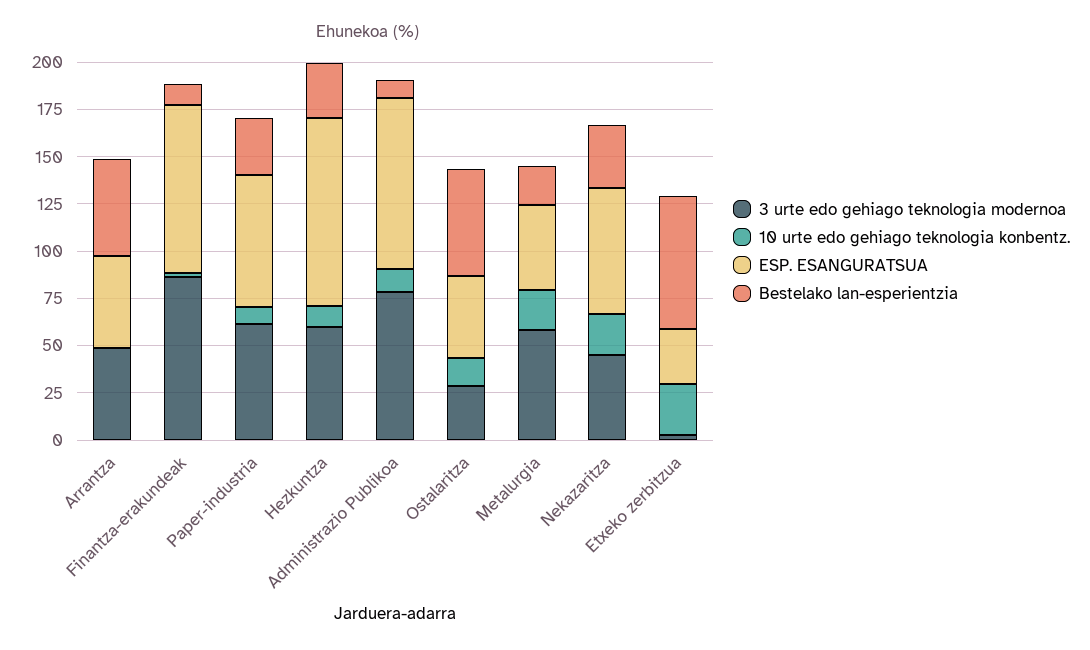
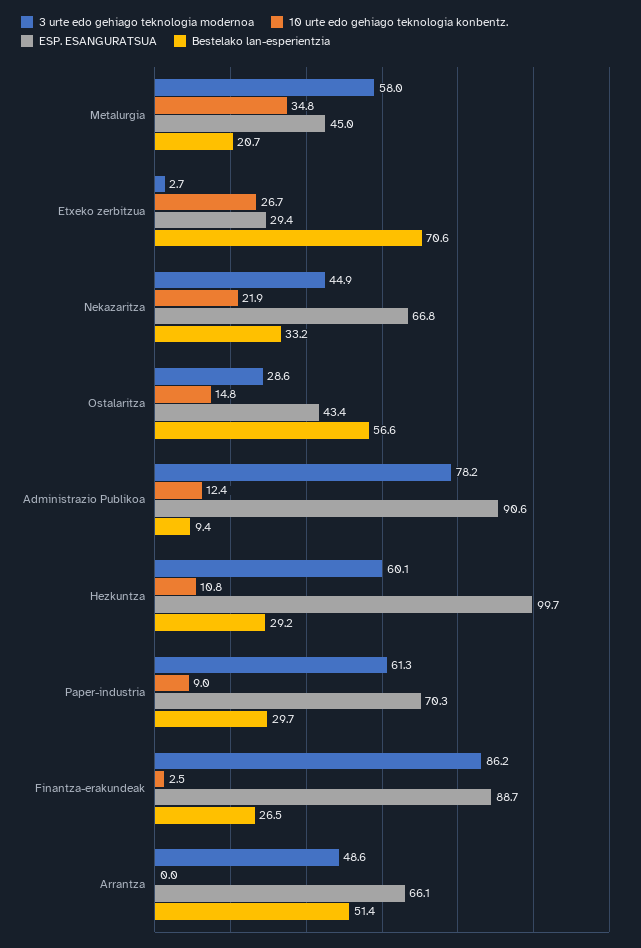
ESP. ESANGURATSUA, Arrantza: 50 -> 66.1
Bestelako lan-esperientzia, Finantza-erakundeak: 10 -> 26.5
10 urte edo gehiago teknologia konbentz., Metalurgia: 20 -> 34.8

